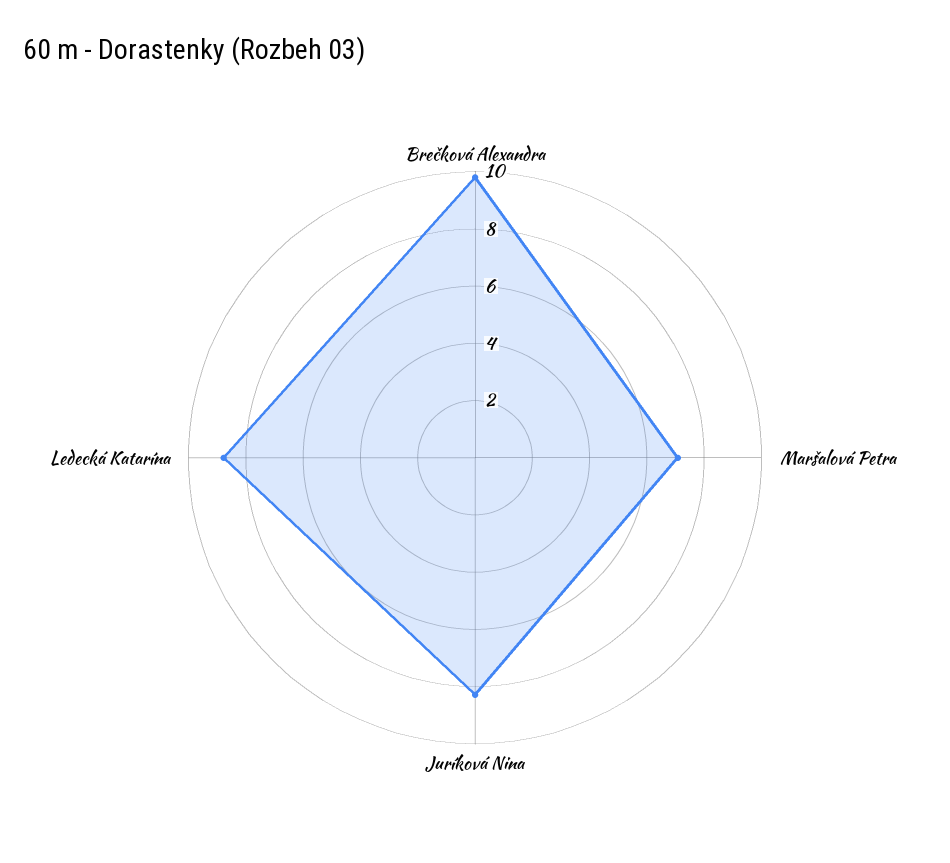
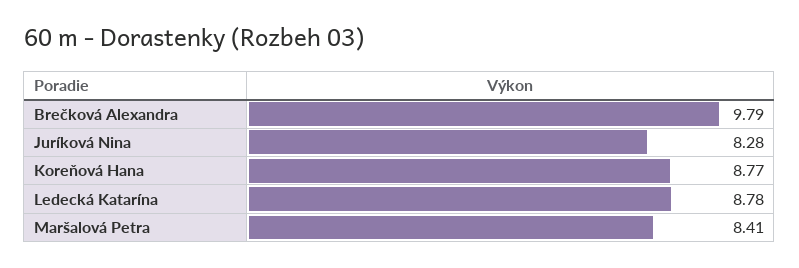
Maršalová Petra: 7 -> 8.41
Koreňová Hana: none -> 8.77

